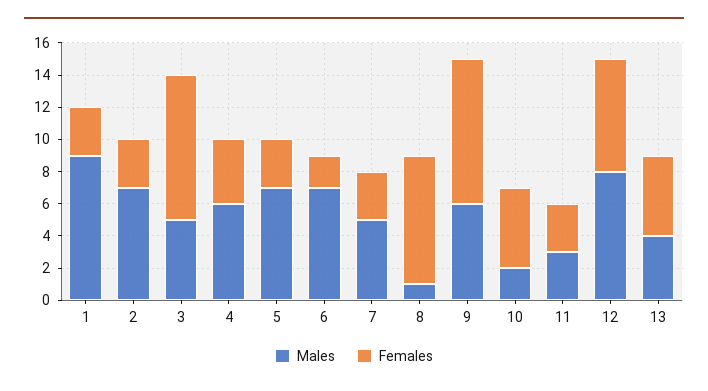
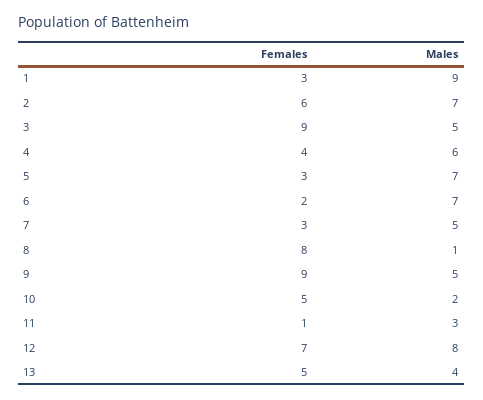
Females, 2: 3 -> 6
Males, 9: 6 -> 5
Females, 11: 3 -> 1

